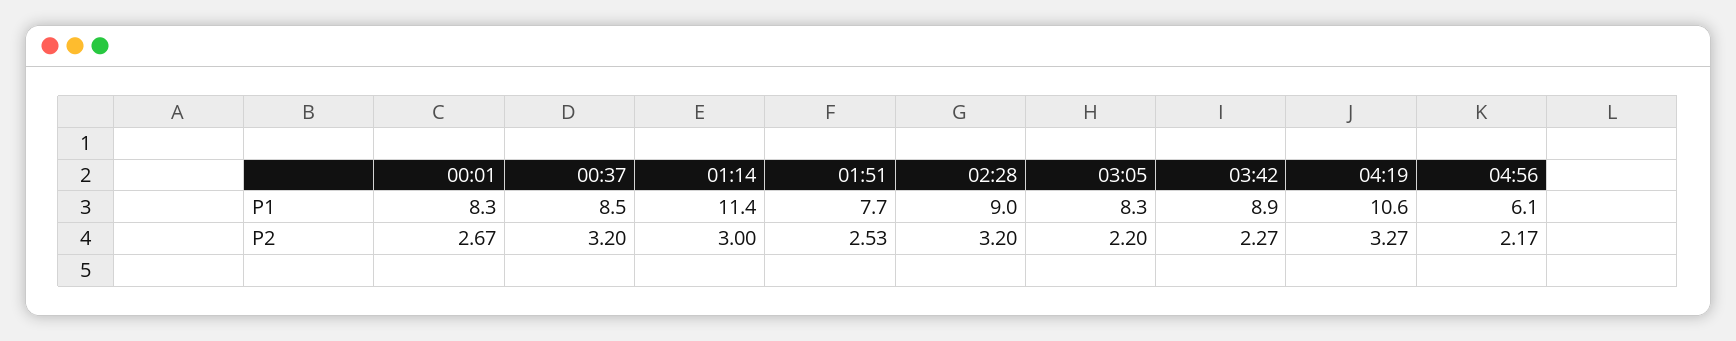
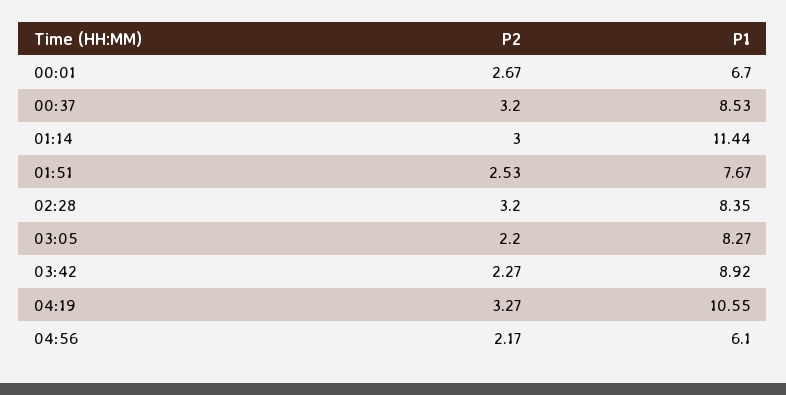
00:01, P1: 8.3 -> 6.7
02:28, P1: 9 -> 8.35

